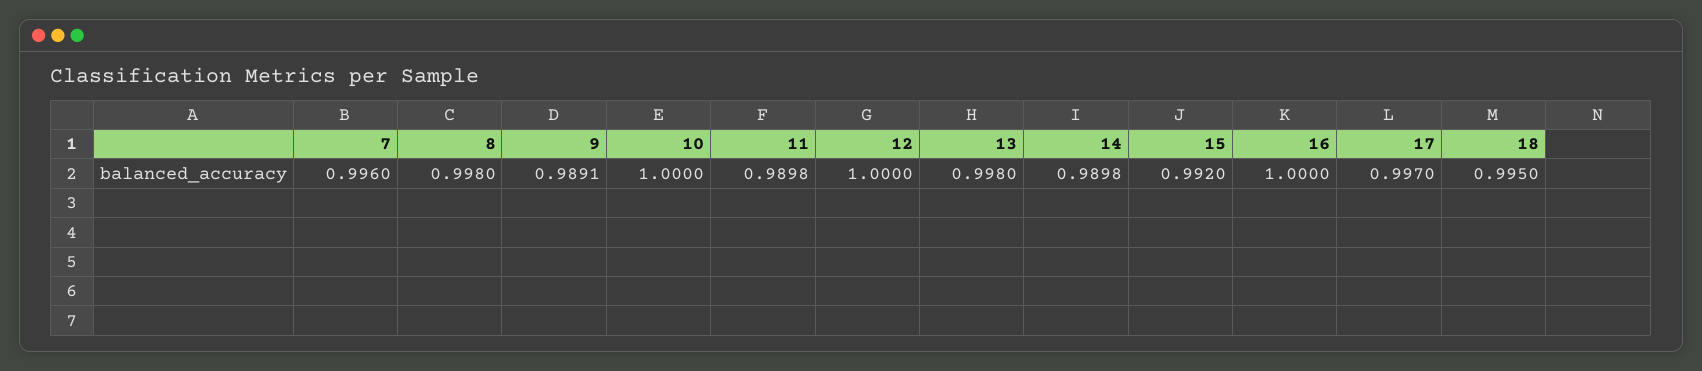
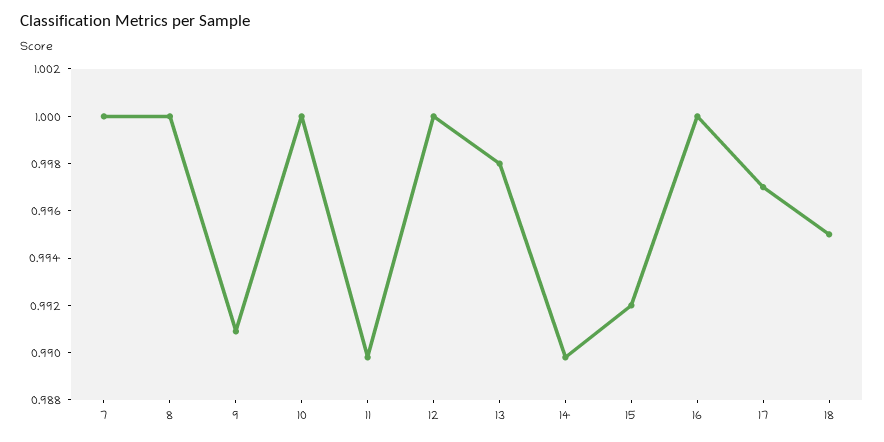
7: 0.996 -> 1
8: 0.998 -> 1
9: 0.9891 -> 0.991

